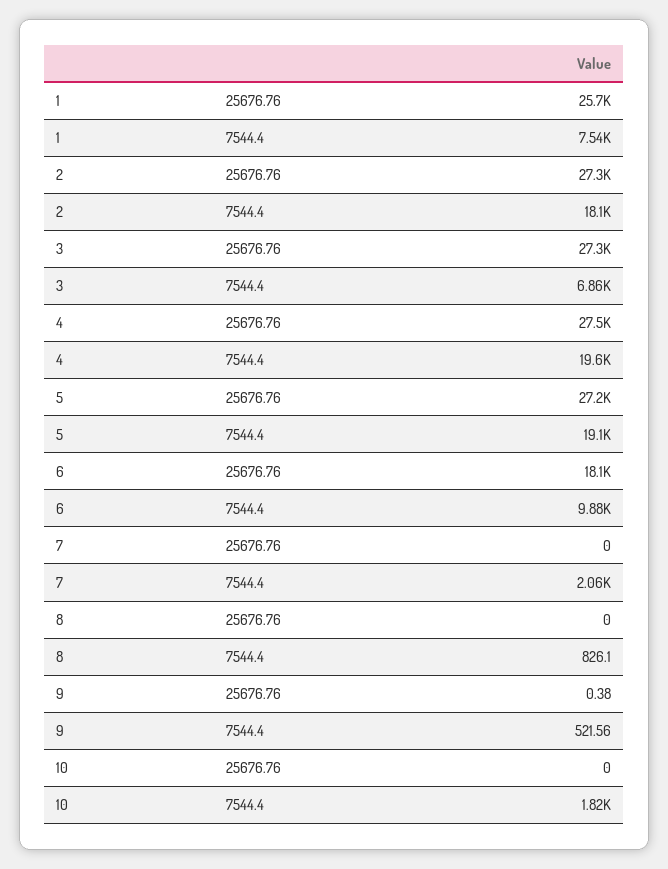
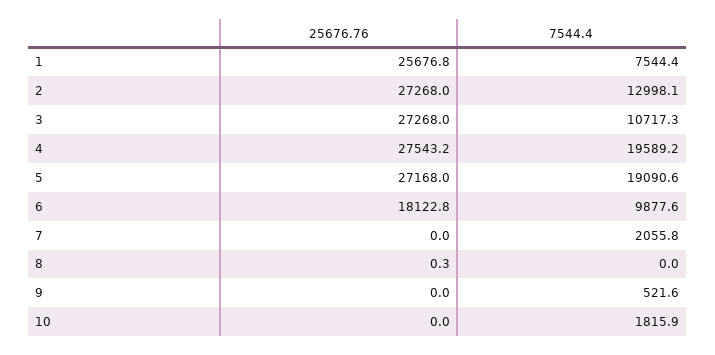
2, 7544.4: 18100 -> 12998.1
3, 7544.4: 6860 -> 10717.3
8, 25676.76: 0 -> 0.3
8, 7544.4: 826.1 -> 0
9, 25676.76: 0.38 -> 0

